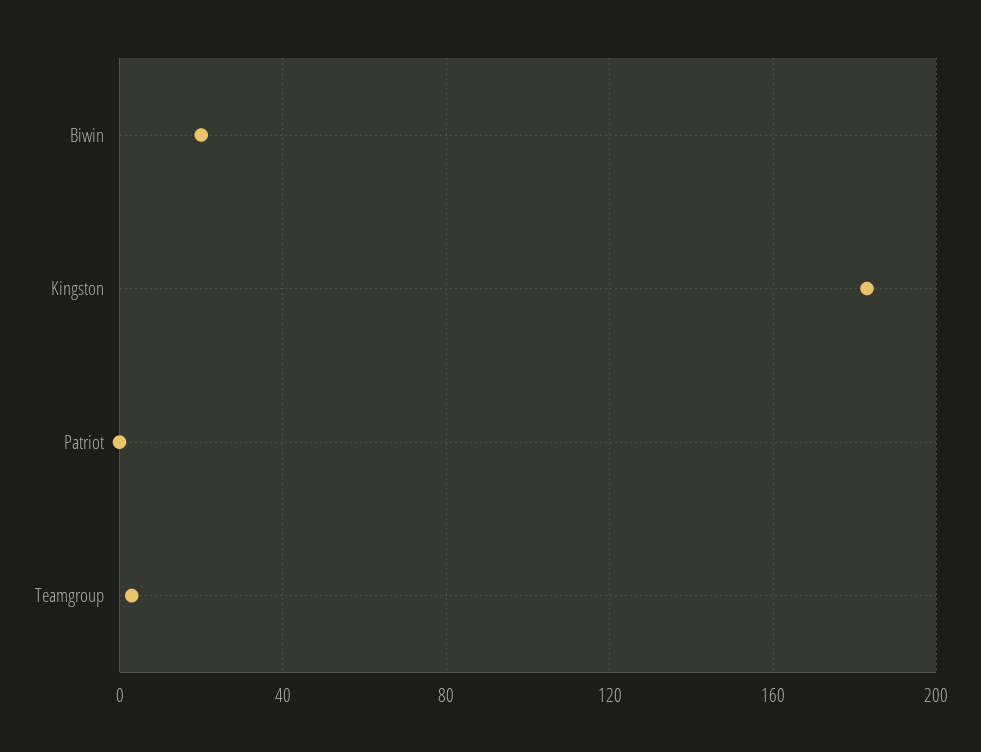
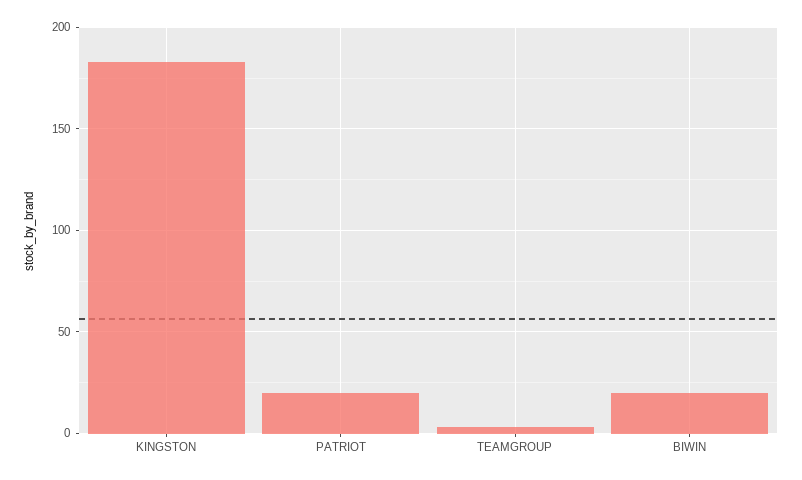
Patriot: 0 -> 20

